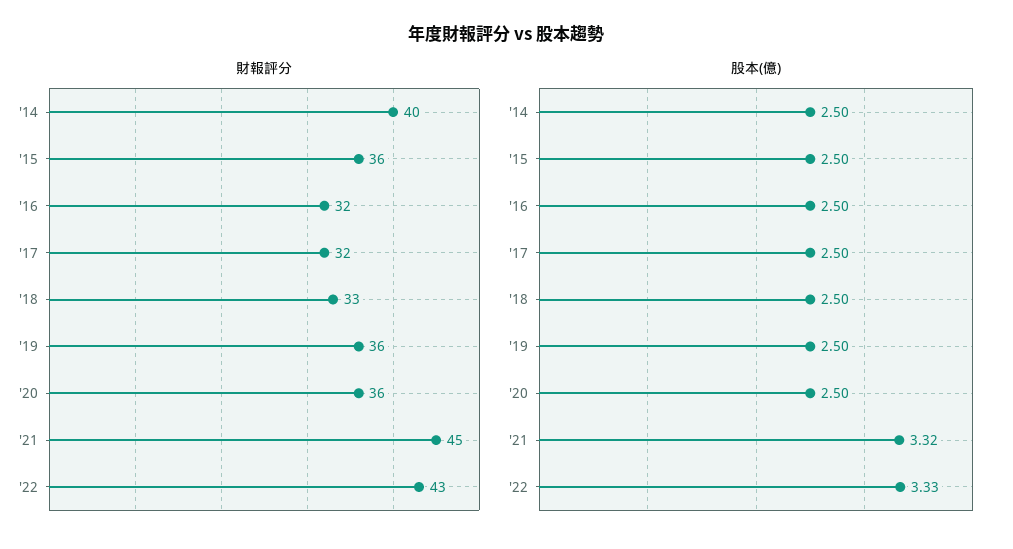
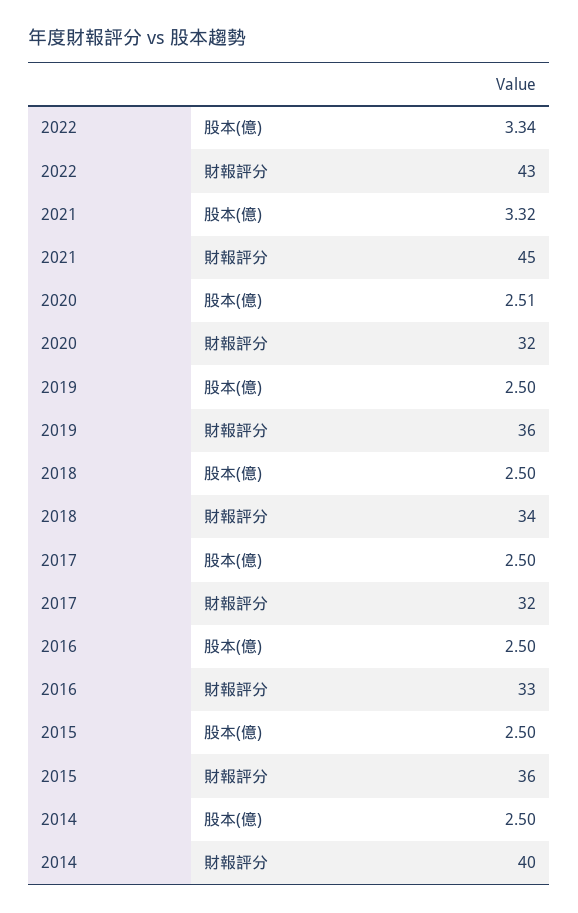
財報評分, '16: 32 -> 33
財報評分, '18: 33 -> 34
財報評分, '20: 36 -> 32
股本(億), '20: 2.5 -> 2.51
股本(億), '22: 3.33 -> 3.34

